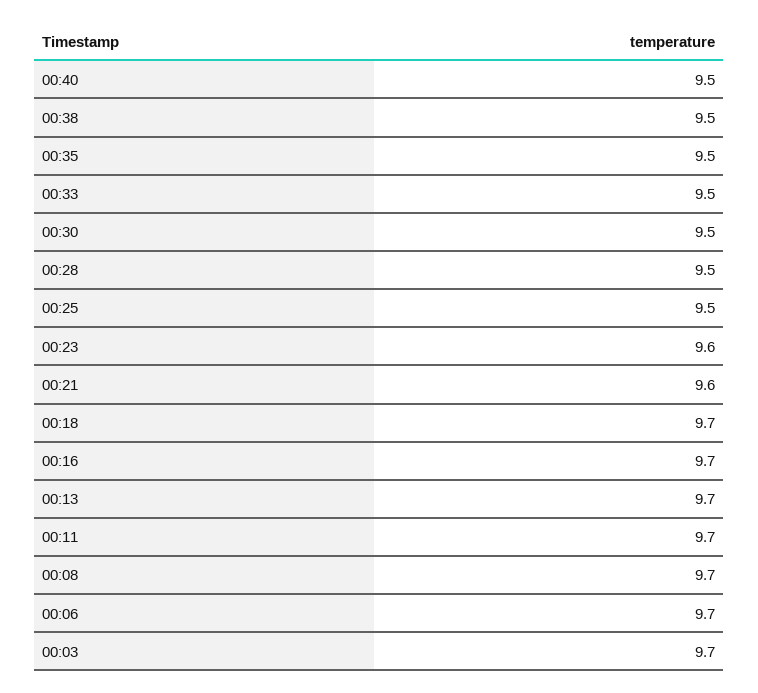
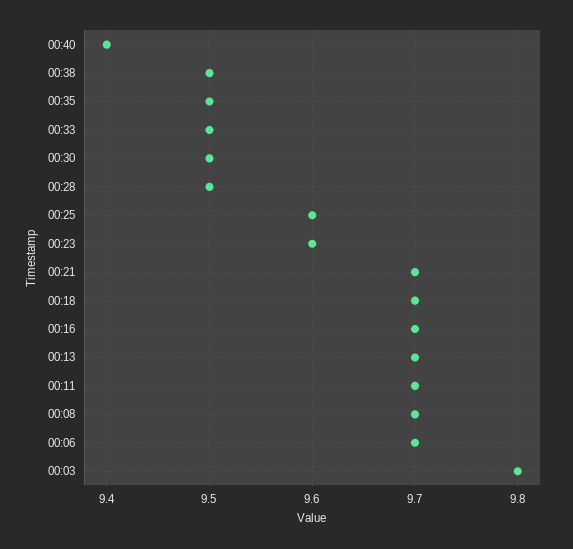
00:40: 9.5 -> 9.4
00:25: 9.5 -> 9.6
00:21: 9.6 -> 9.7
00:03: 9.7 -> 9.8

